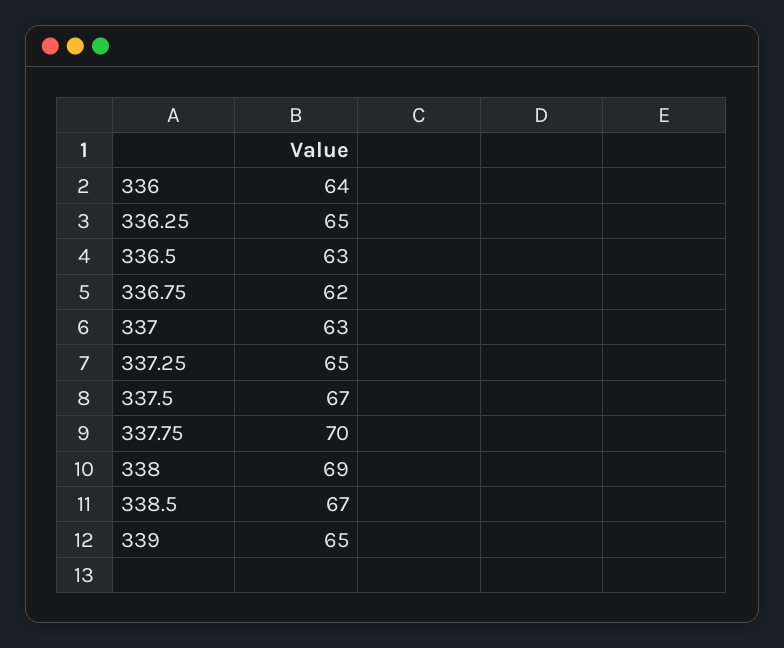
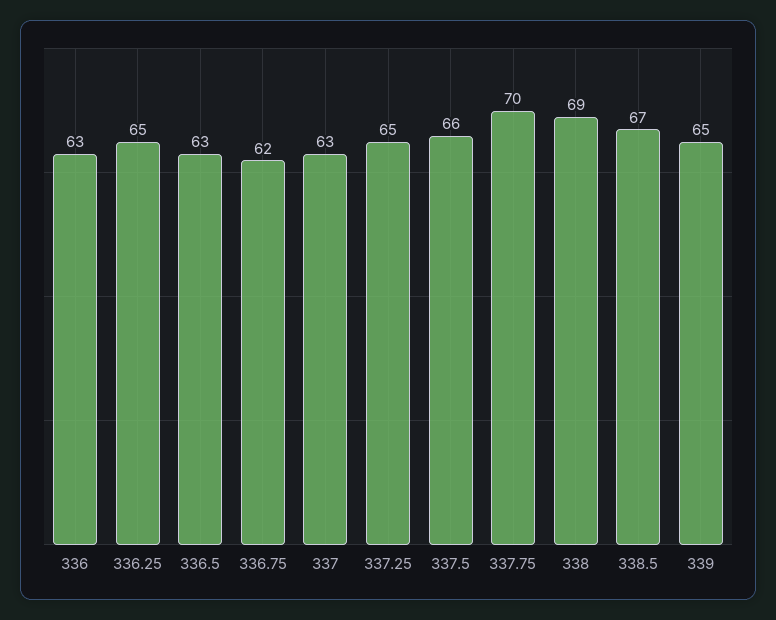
336: 64 -> 63
337.5: 67 -> 66

